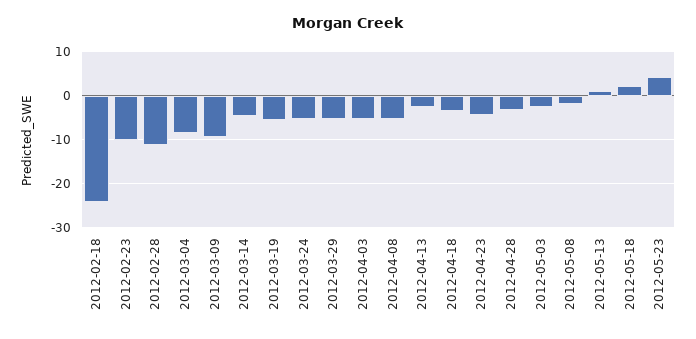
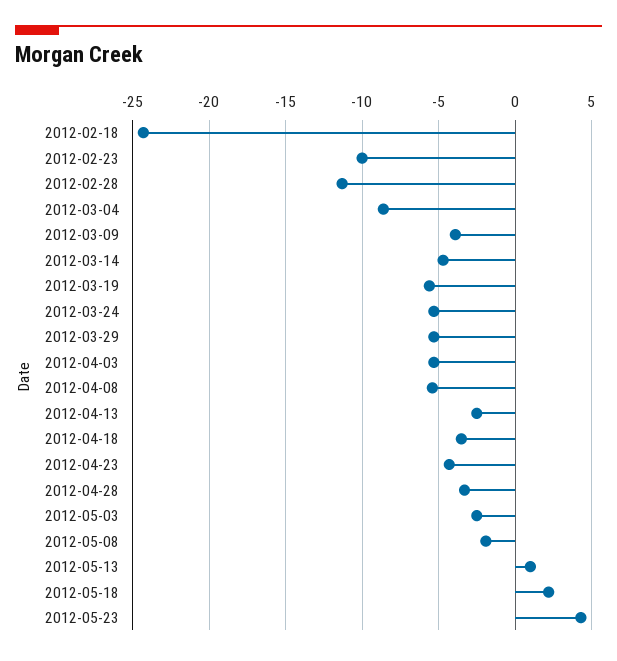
2012-03-09: -10 -> -4

